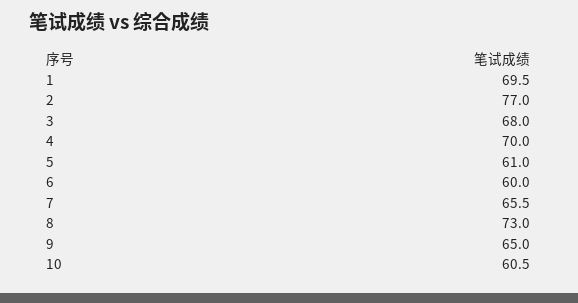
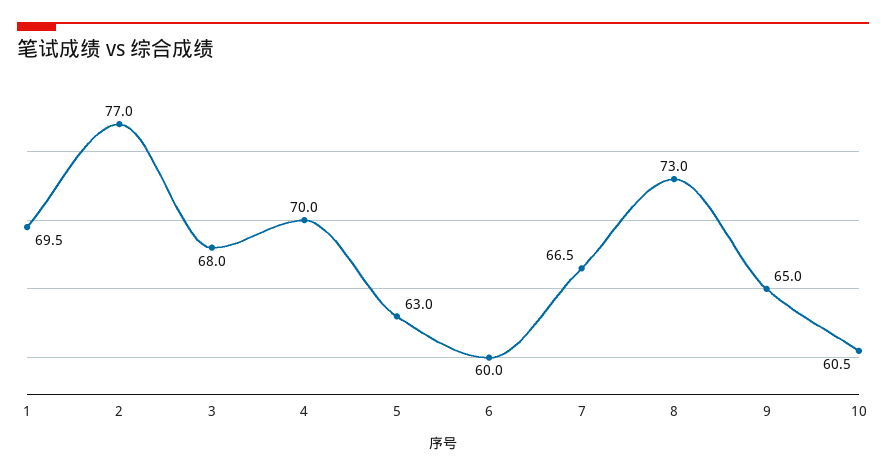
5: 61 -> 63
7: 65.5 -> 66.5

